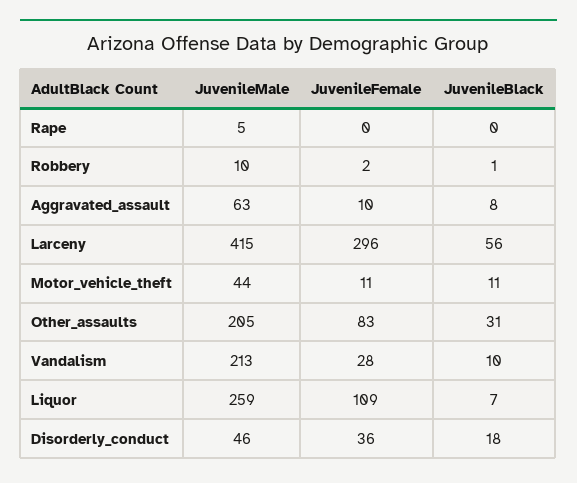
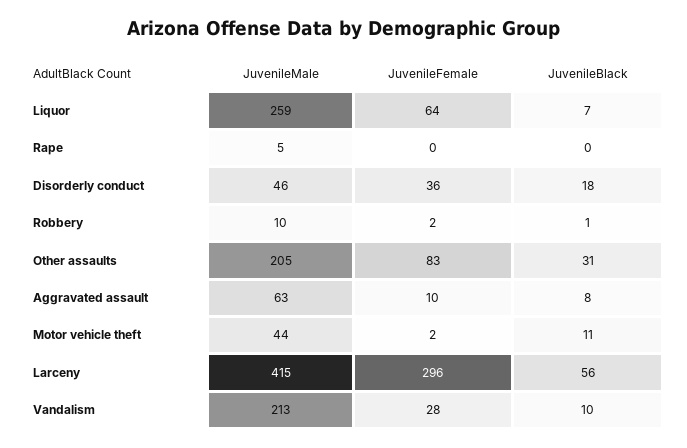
JuvenileFemale, Motor_vehicle_theft: 11 -> 2
JuvenileFemale, Liquor: 109 -> 64

